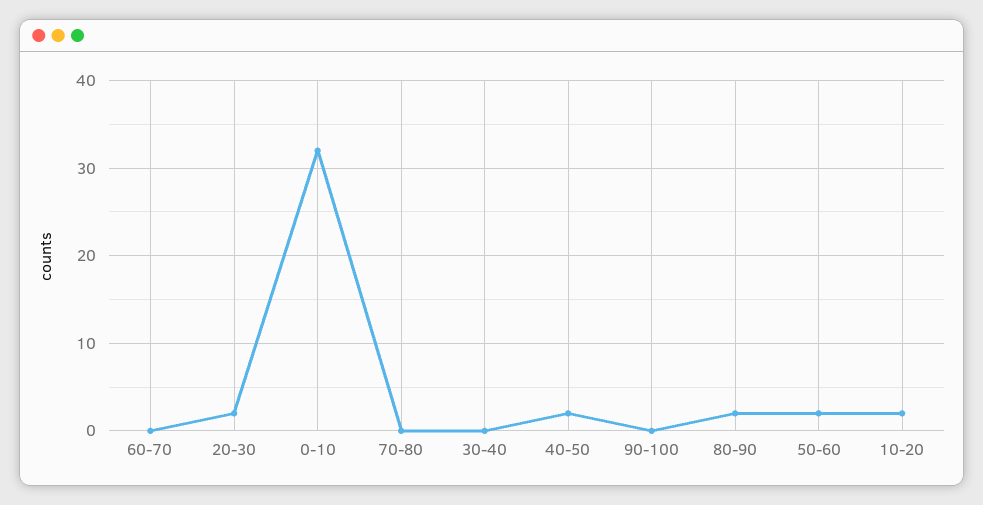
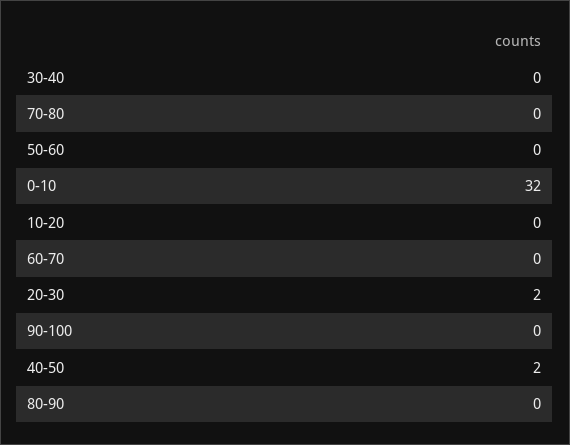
80-90: 2 -> 0
50-60: 2 -> 0
10-20: 2 -> 0

